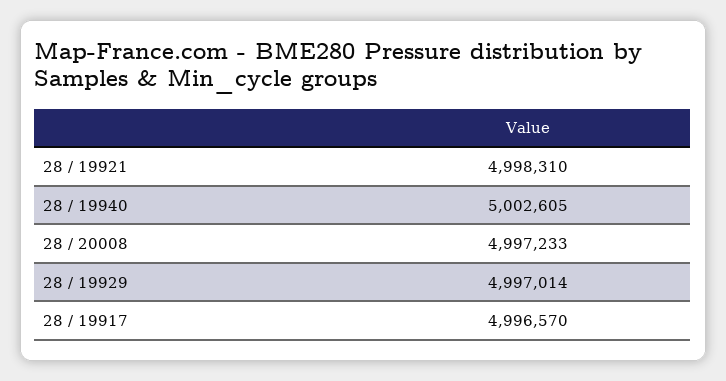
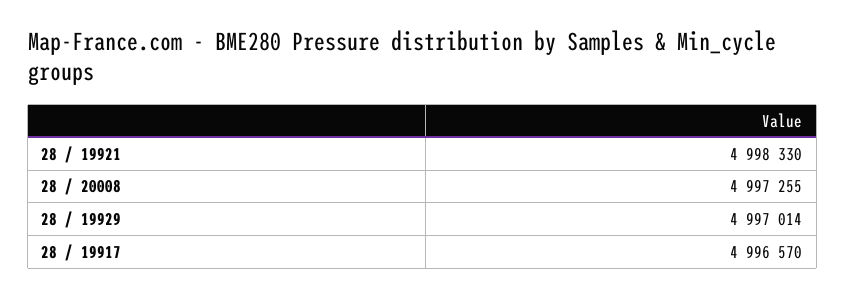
28 / 19921: 4998310 -> 4998330
28 / 19940: 5002605 -> none
28 / 20008: 4997233 -> 4997255

